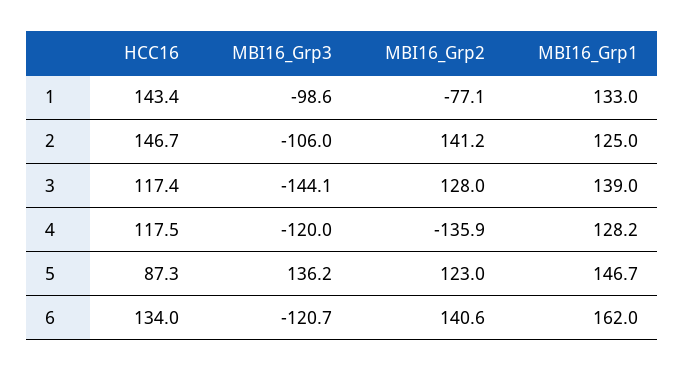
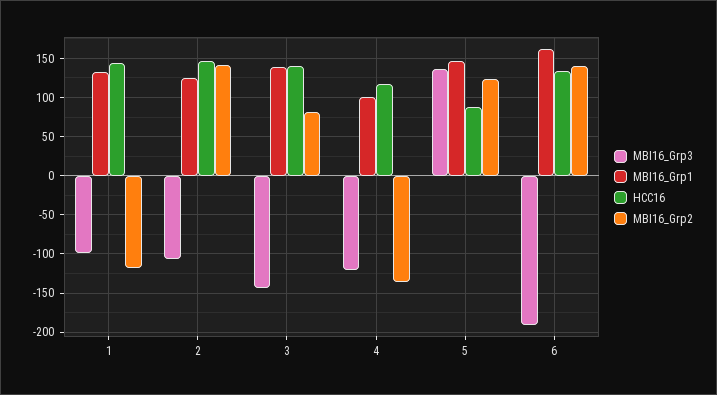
MBI16_Grp2, 1: -77.1 -> -120
HCC16, 3: 117.4 -> 140
MBI16_Grp2, 3: 128 -> 80
MBI16_Grp1, 4: 128.2 -> 100
MBI16_Grp3, 6: -120.7 -> -190

